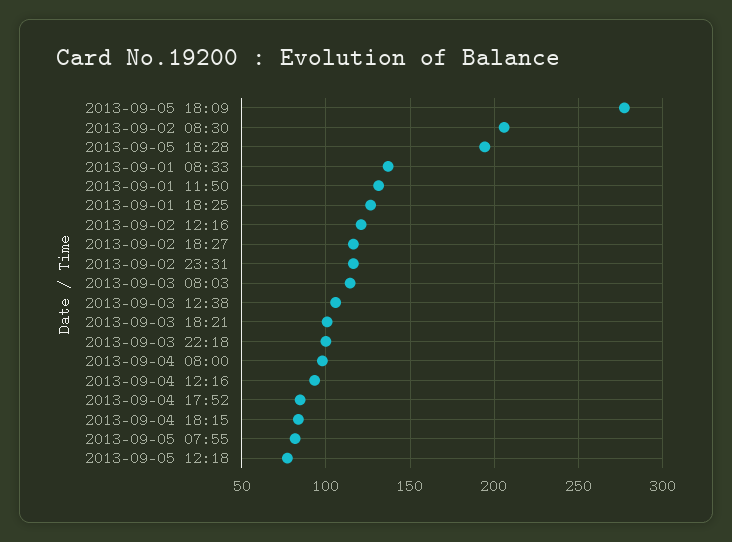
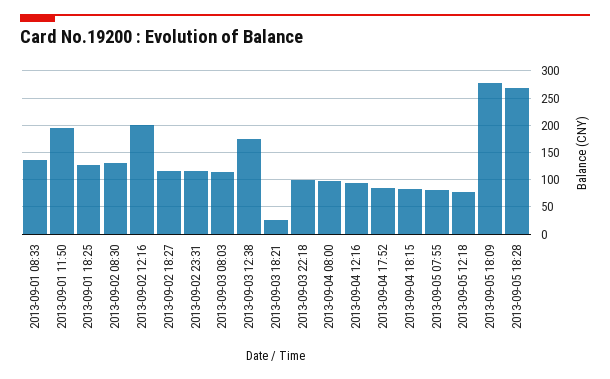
2013-09-02 08:30: 205 -> 125
2013-09-05 18:28: 195 -> 275
2013-09-01 11:50: 130 -> 200
2013-09-02 12:16: 120 -> 200
2013-09-03 12:38: 105 -> 175
2013-09-03 18:21: 100 -> 25

